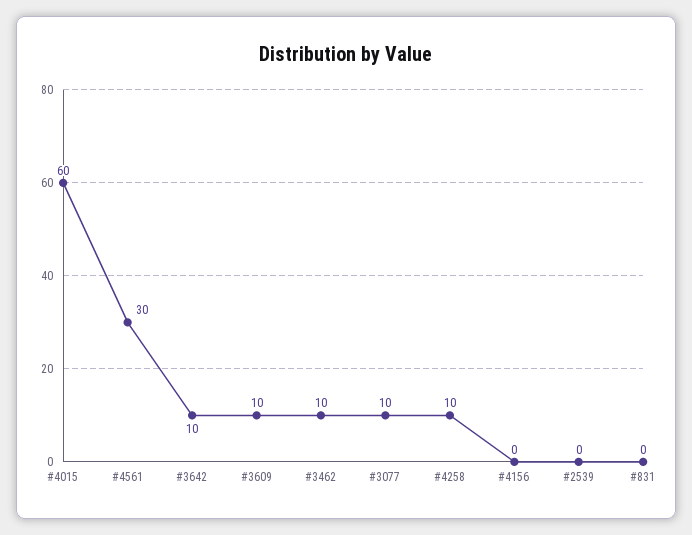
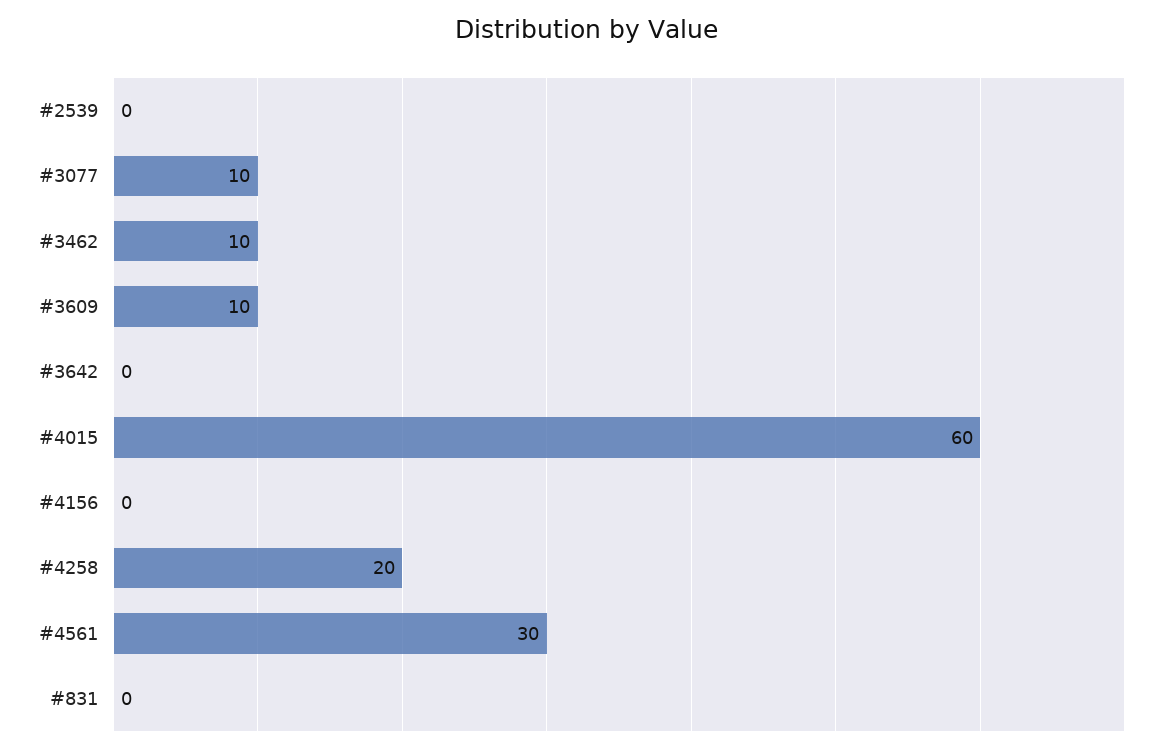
#3642: 10 -> 0
#4258: 10 -> 20

